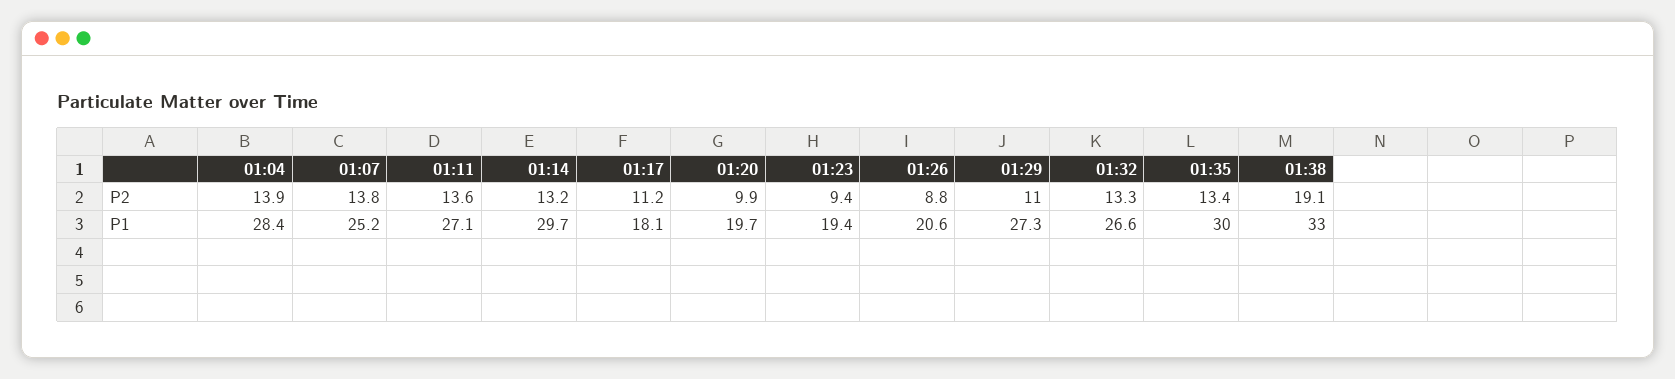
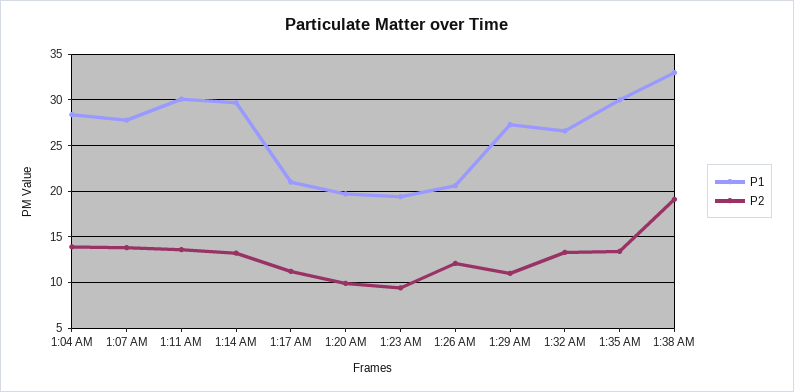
P2, 01:26: 8.8 -> 12
P1, 01:07: 25.2 -> 28
P1, 01:11: 27.1 -> 30
P1, 01:17: 18.1 -> 21

